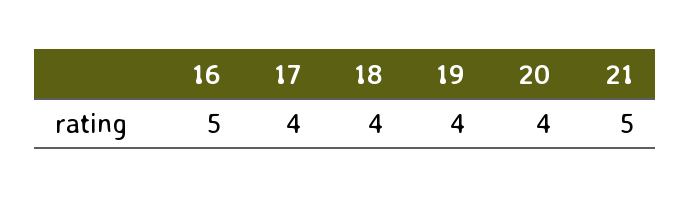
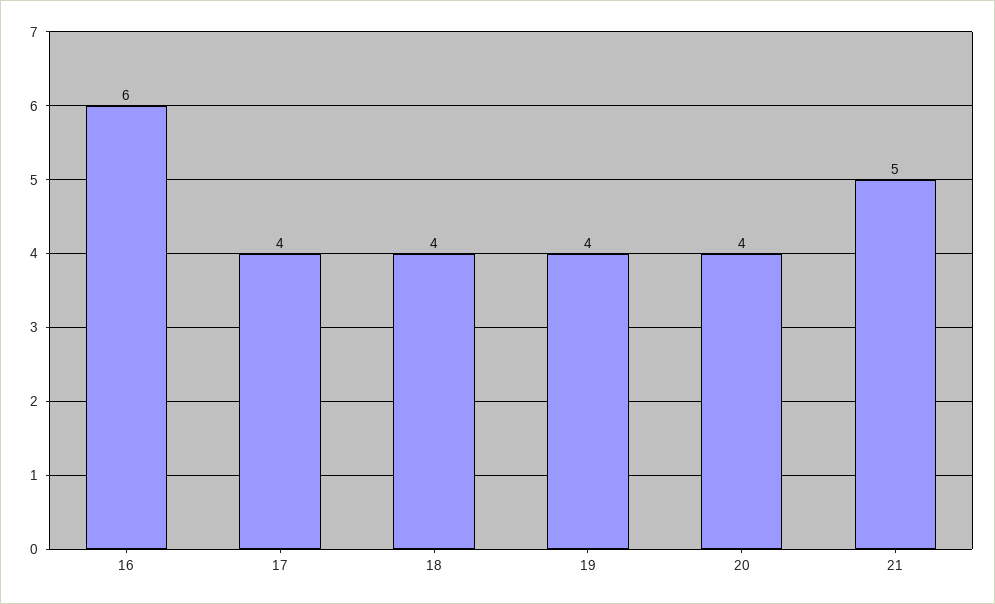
16: 5 -> 6

